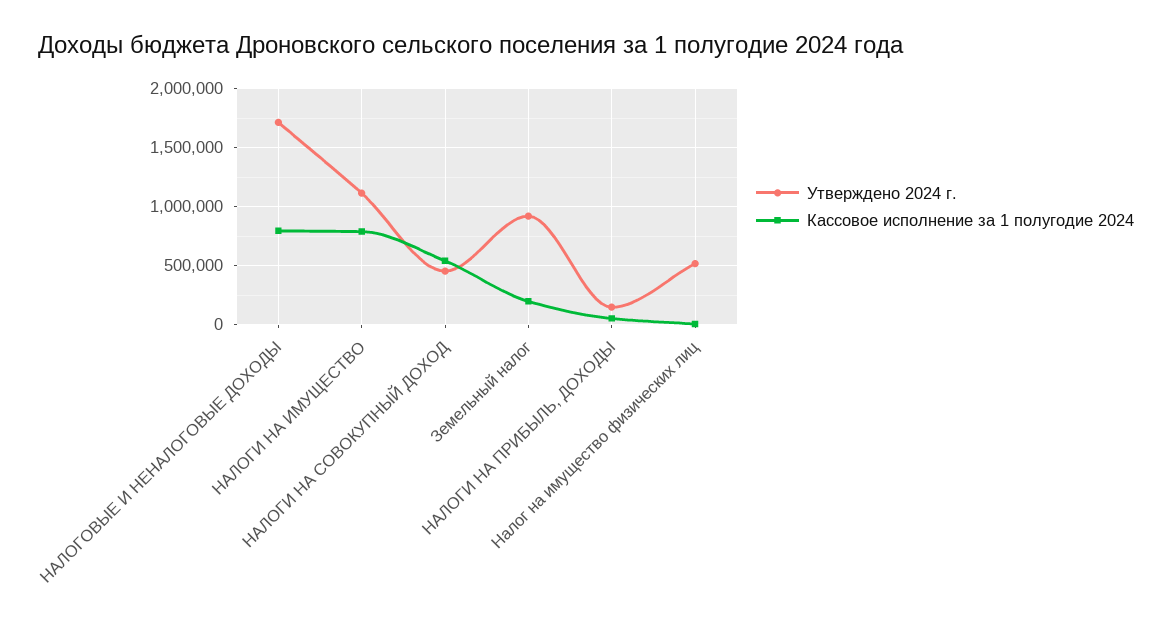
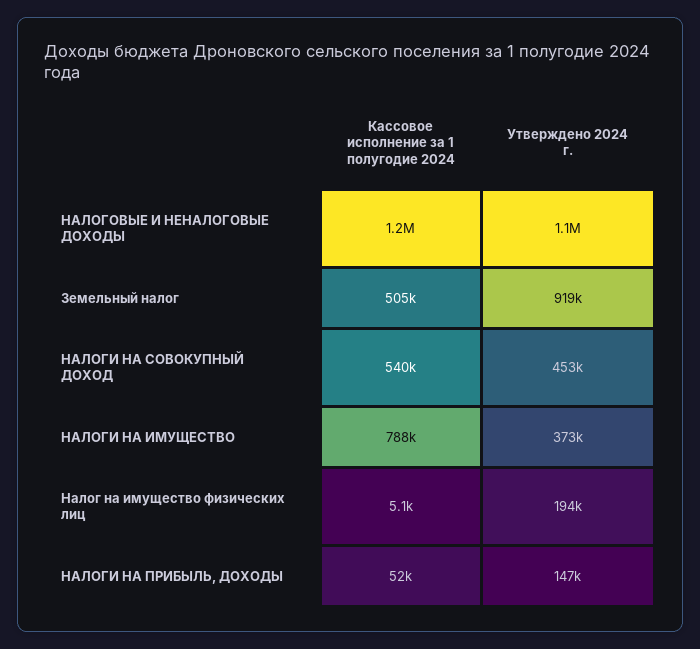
Утверждено 2024 г., НАЛОГОВЫЕ И НЕНАЛОГОВЫЕ ДОХОДЫ: 1700000 -> 1100000
Кассовое исполнение за 1 полугодие 2024, НАЛОГОВЫЕ И НЕНАЛОГОВЫЕ ДОХОДЫ: 800000 -> 1200000
Утверждено 2024 г., НАЛОГИ НА ИМУЩЕСТВО: 1100000 -> 373000
Кассовое исполнение за 1 полугодие 2024, Земельный налог: 200000 -> 505000
Утверждено 2024 г., Налог на имущество физических лиц: 500000 -> 194000

